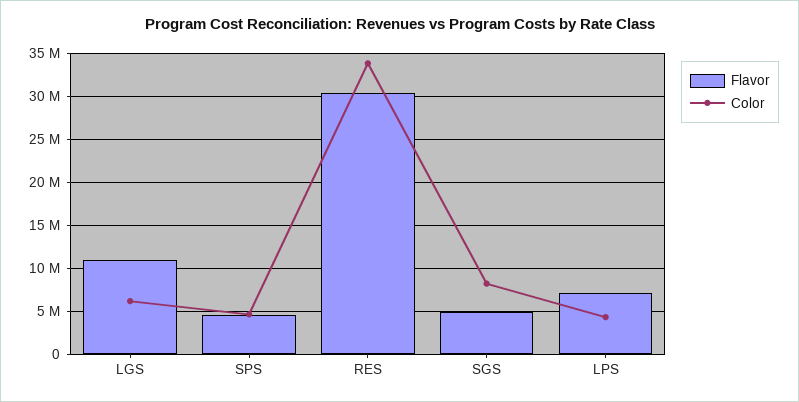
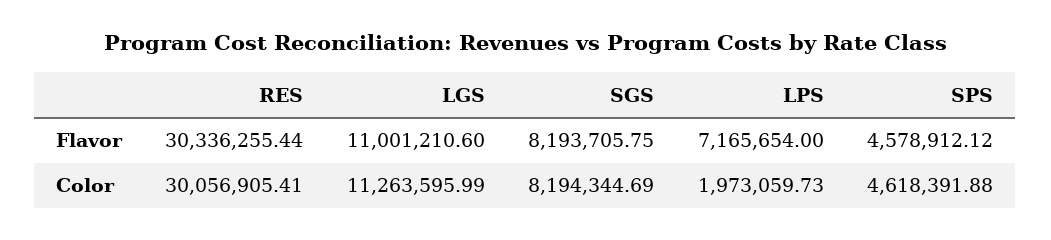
Color, LGS: 6000000 -> 11263595.99
Color, RES: 34000000 -> 30056905.41
Flavor, SGS: 5000000 -> 8193705.75
Color, LPS: 4000000 -> 1973059.73

